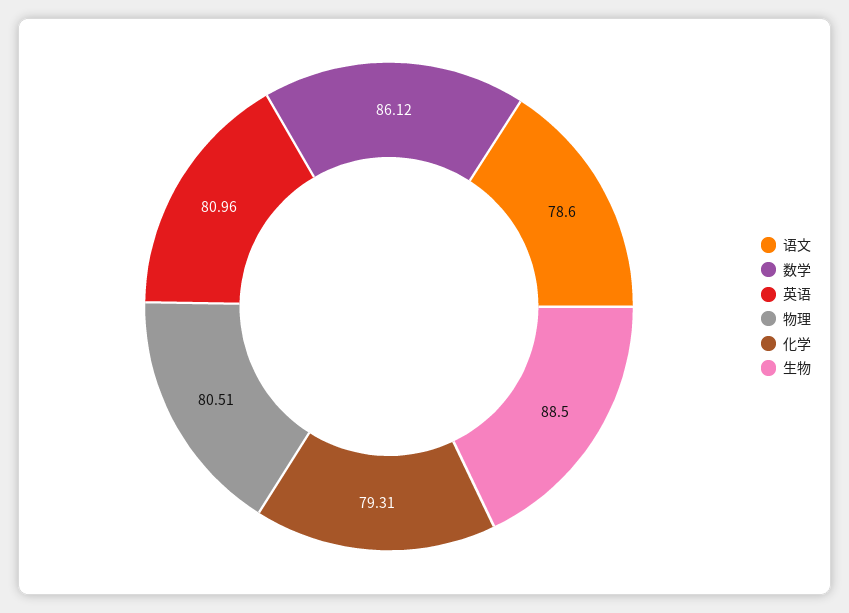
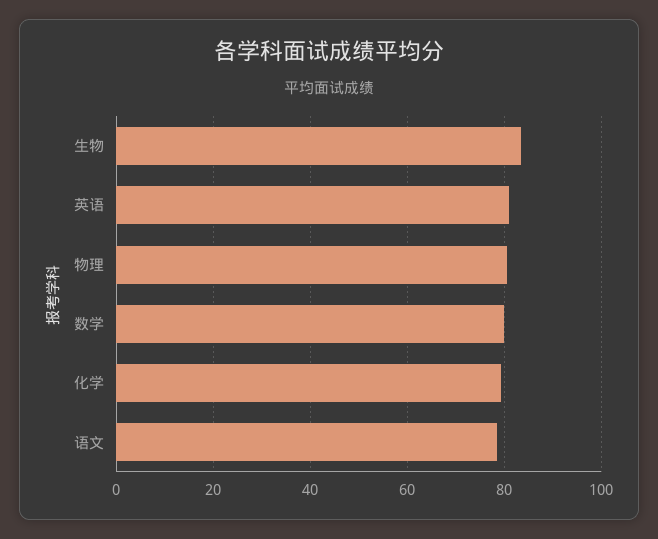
数学: 86.12 -> 80
生物: 88.5 -> 84

